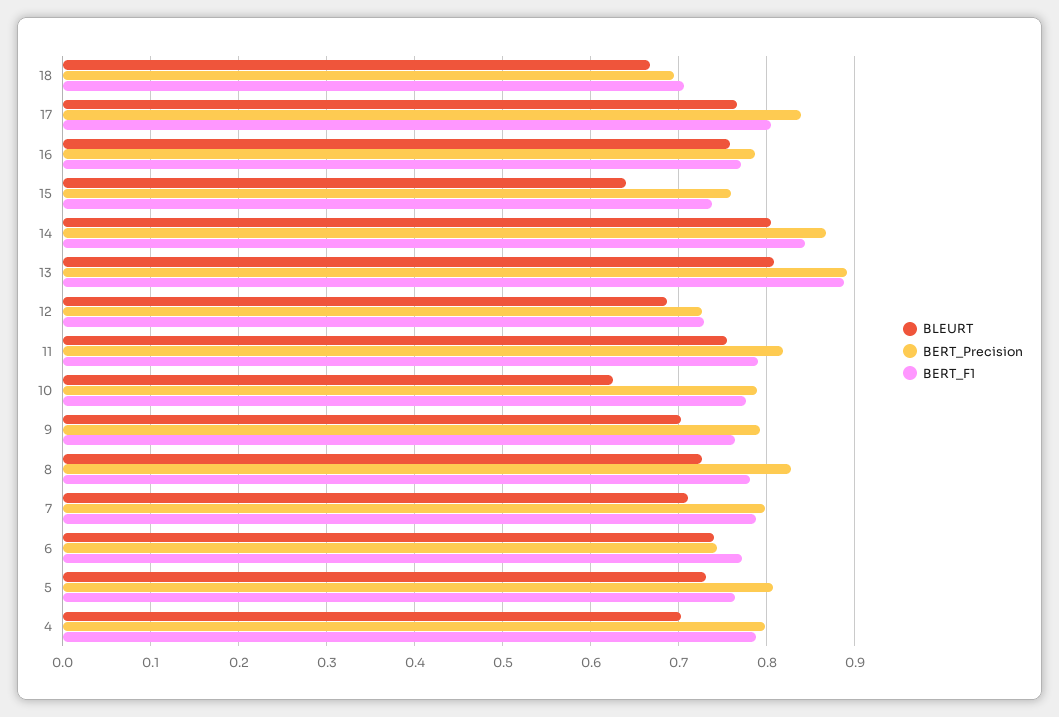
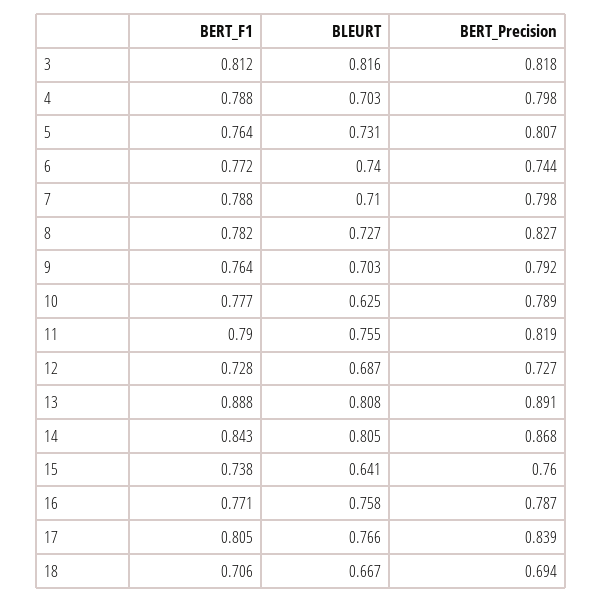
BERT_F1, 3: none -> 0.812
BLEURT, 3: none -> 0.816
BERT_Precision, 3: none -> 0.818

